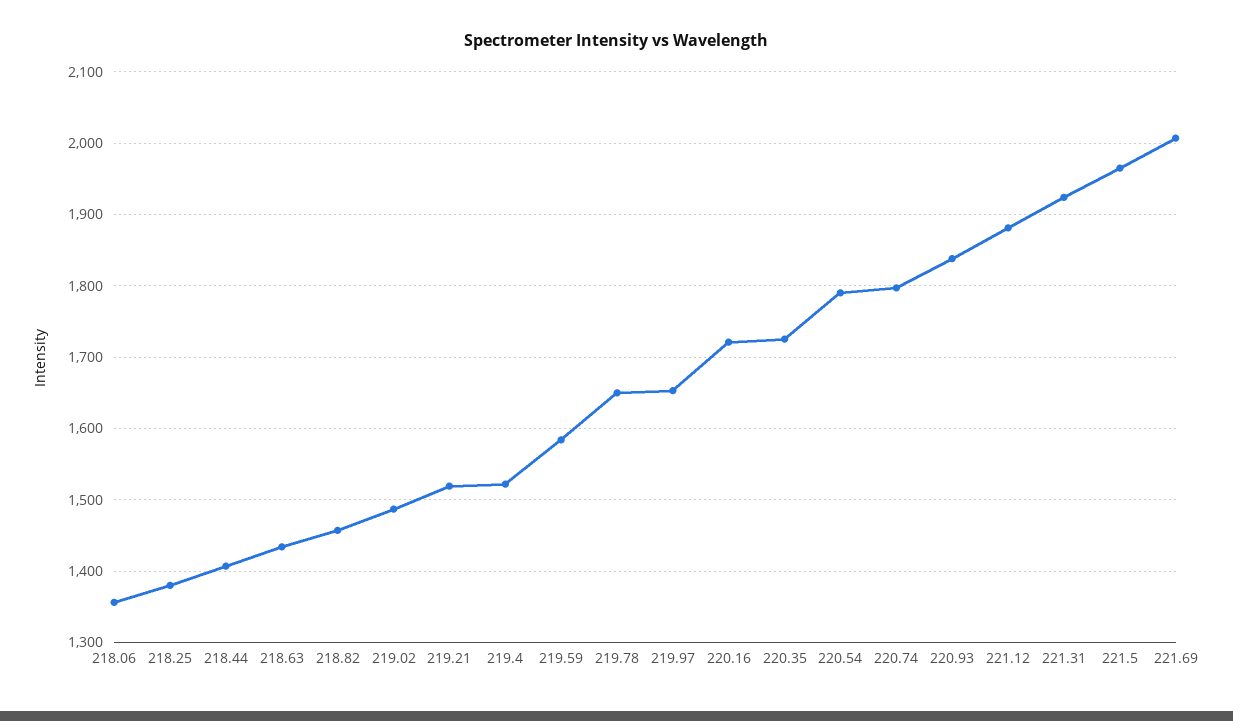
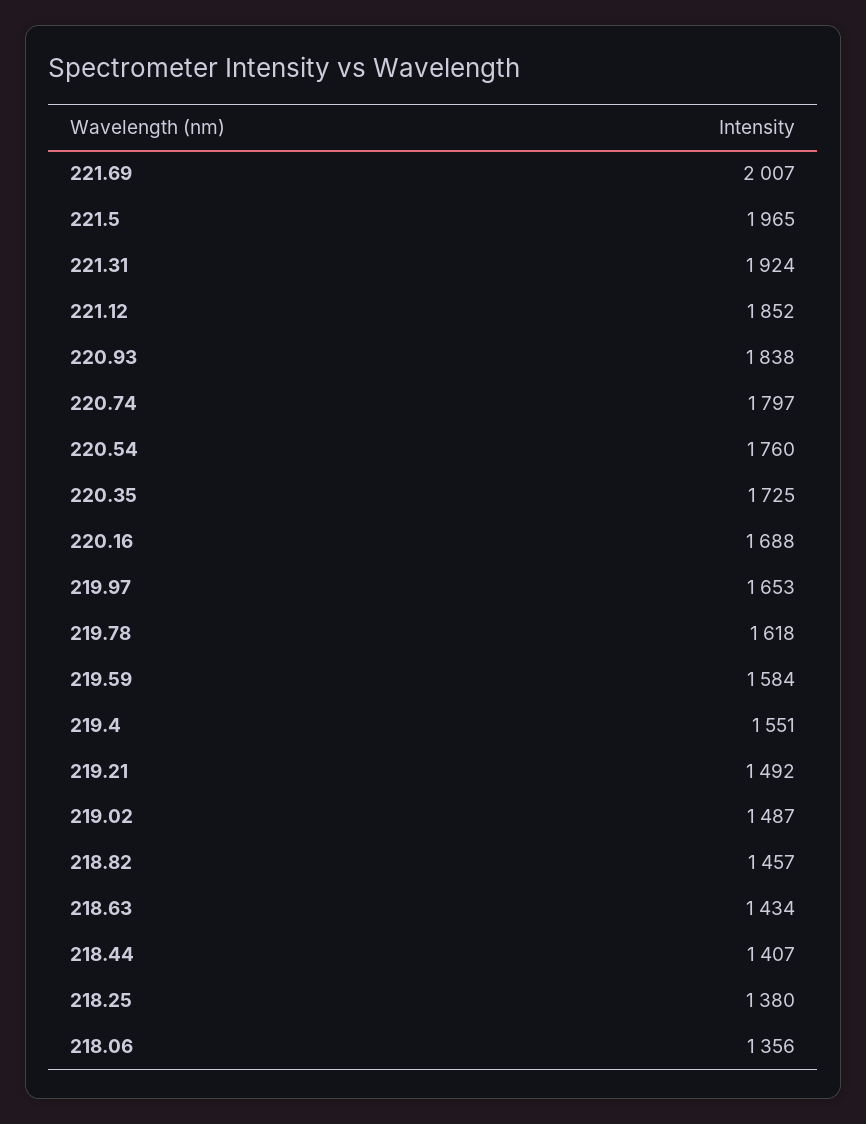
219.21: 1520 -> 1492
219.4: 1520 -> 1551
219.78: 1650 -> 1618
220.16: 1720 -> 1688
220.54: 1790 -> 1760
221.12: 1880 -> 1852

